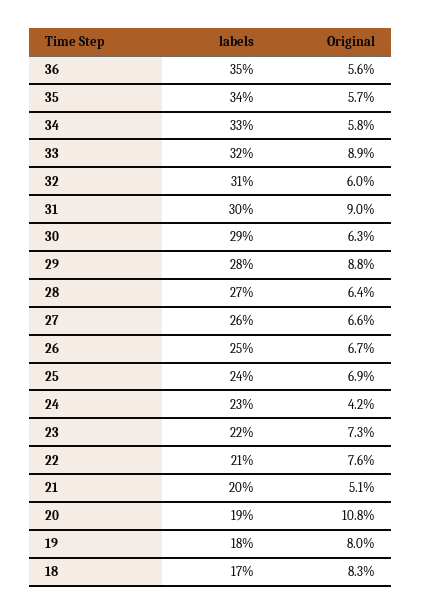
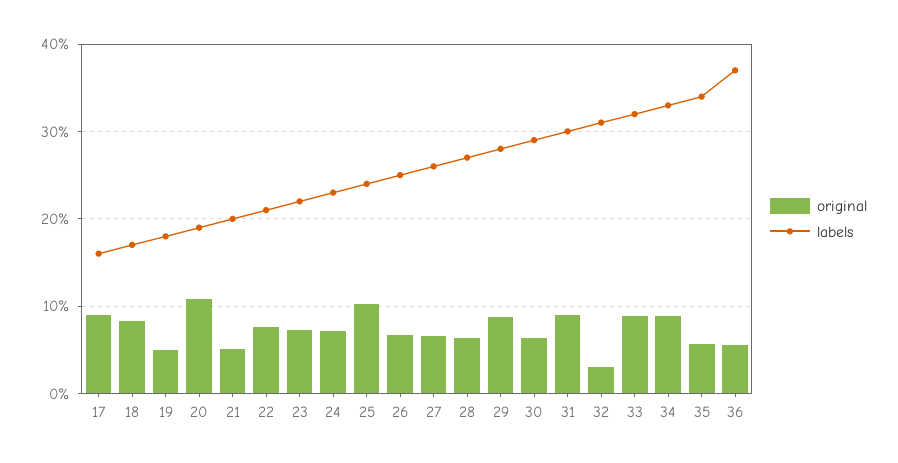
labels, 36: 35 -> 37
Original, 34: 5.8 -> 9
Original, 32: 6 -> 3
Original, 25: 6.9 -> 10
Original, 24: 4.2 -> 7
Original, 19: 8 -> 5
Original, 17: none -> 9
labels, 17: none -> 16

